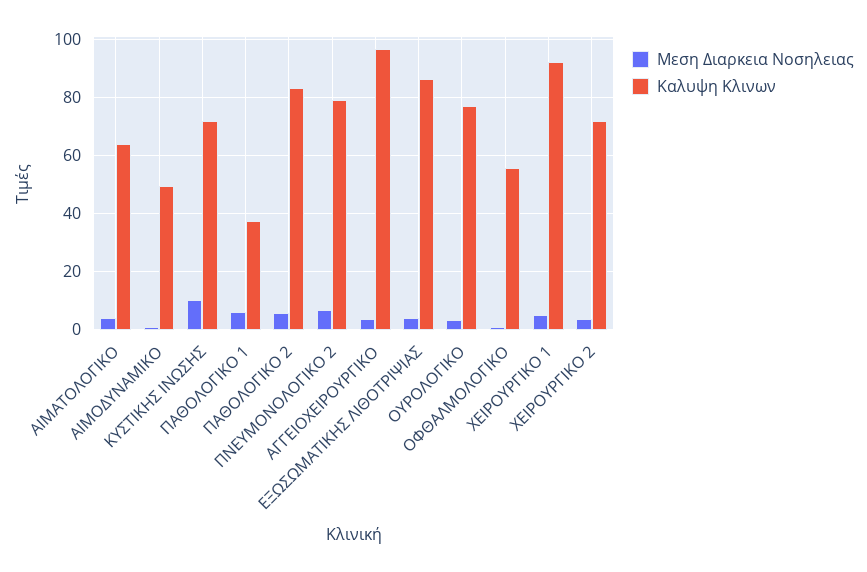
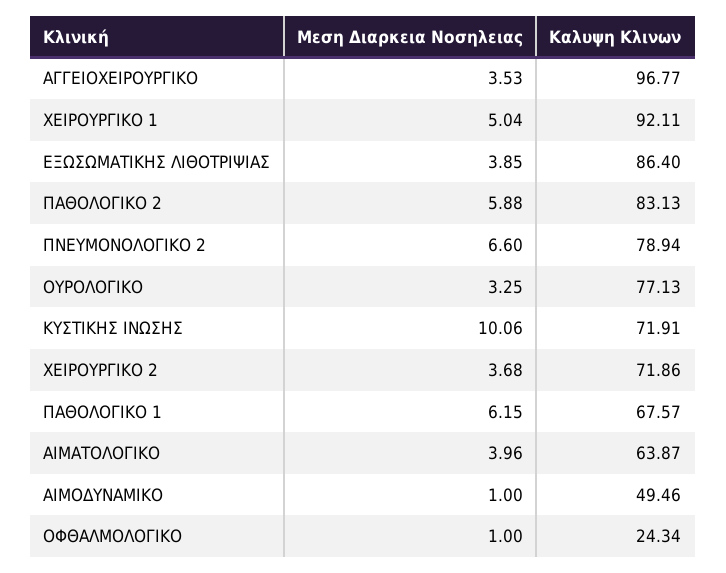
Καλυψη Κλινων, ΠΑΘΟΛΟΓΙΚΟ 1: 37.5 -> 67.57
Καλυψη Κλινων, ΟΦΘΑΛΜΟΛΟΓΙΚΟ: 55 -> 24.34

